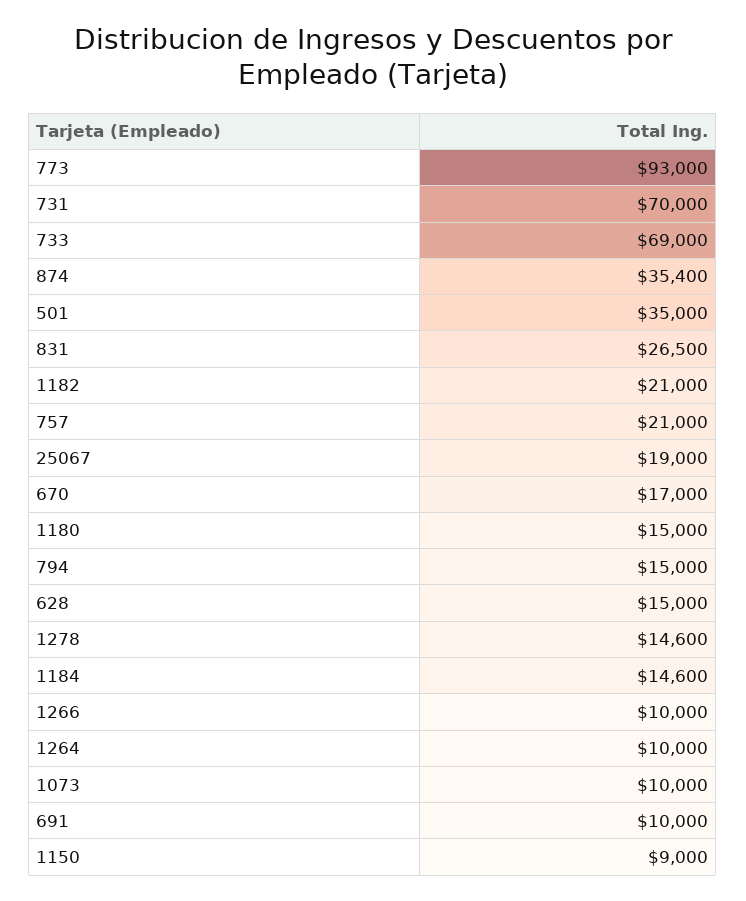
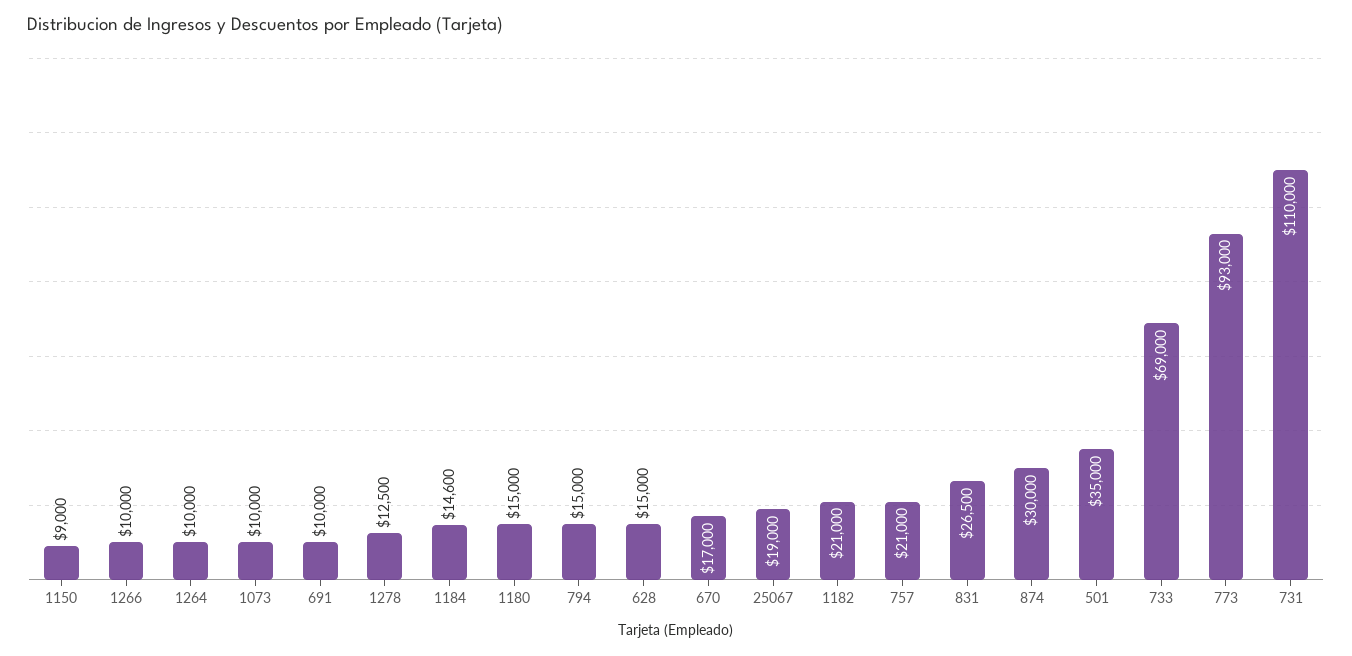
731: 70000 -> 110000
874: 35400 -> 30000
1278: 14600 -> 12500

